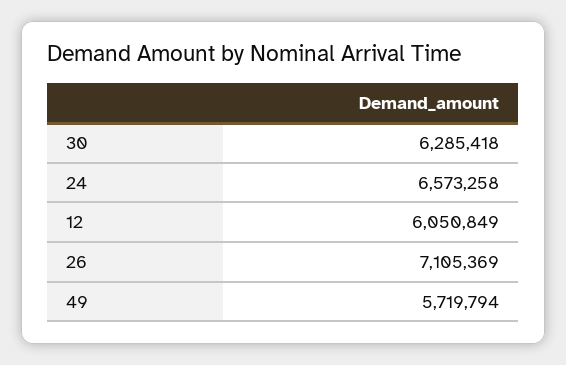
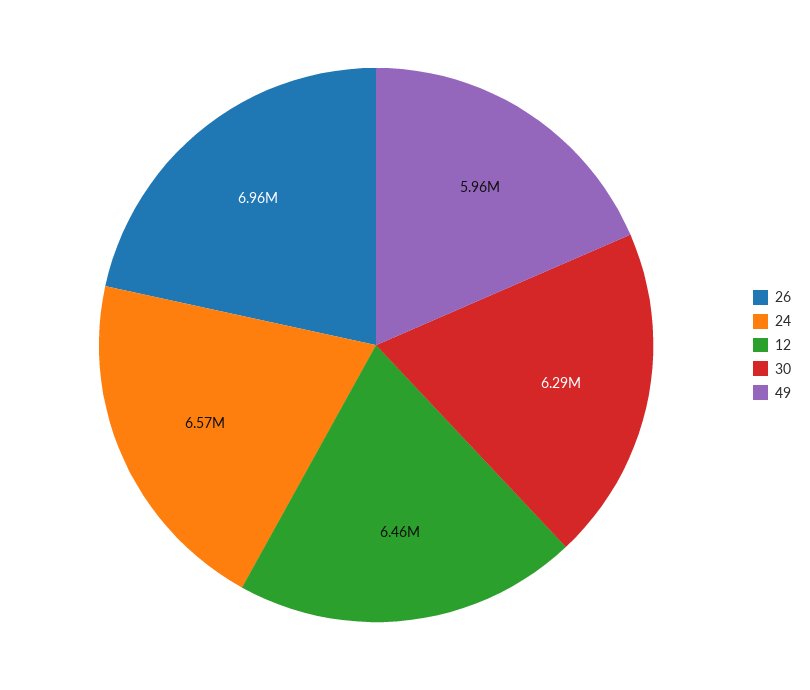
12: 6050849 -> 6460000
26: 7105369 -> 6960000
49: 5719794 -> 5960000

